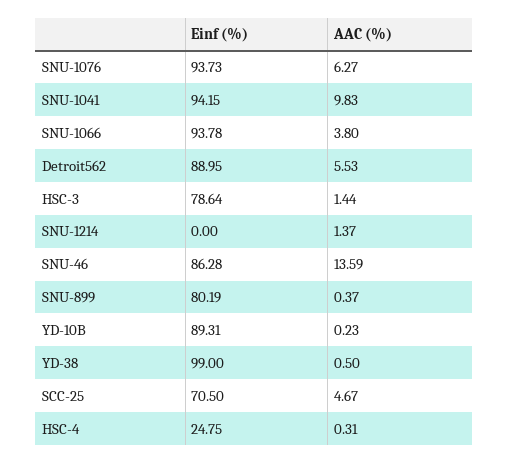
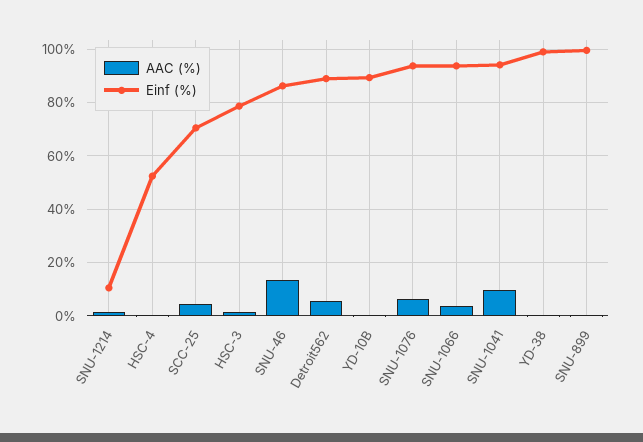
Einf (%), SNU-1214: 0 -> 10
Einf (%), SNU-899: 80.19 -> 100
Einf (%), HSC-4: 24.75 -> 52.5

